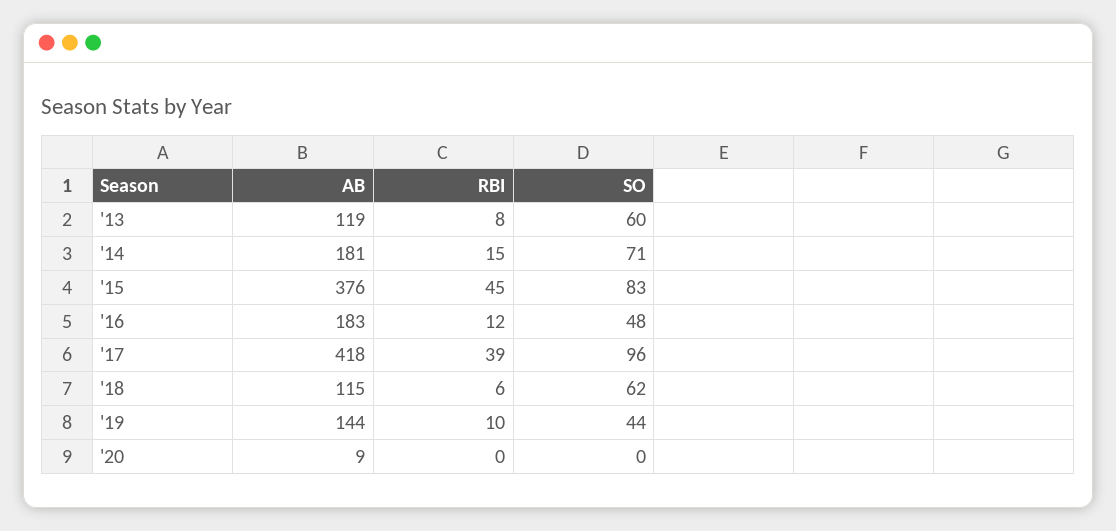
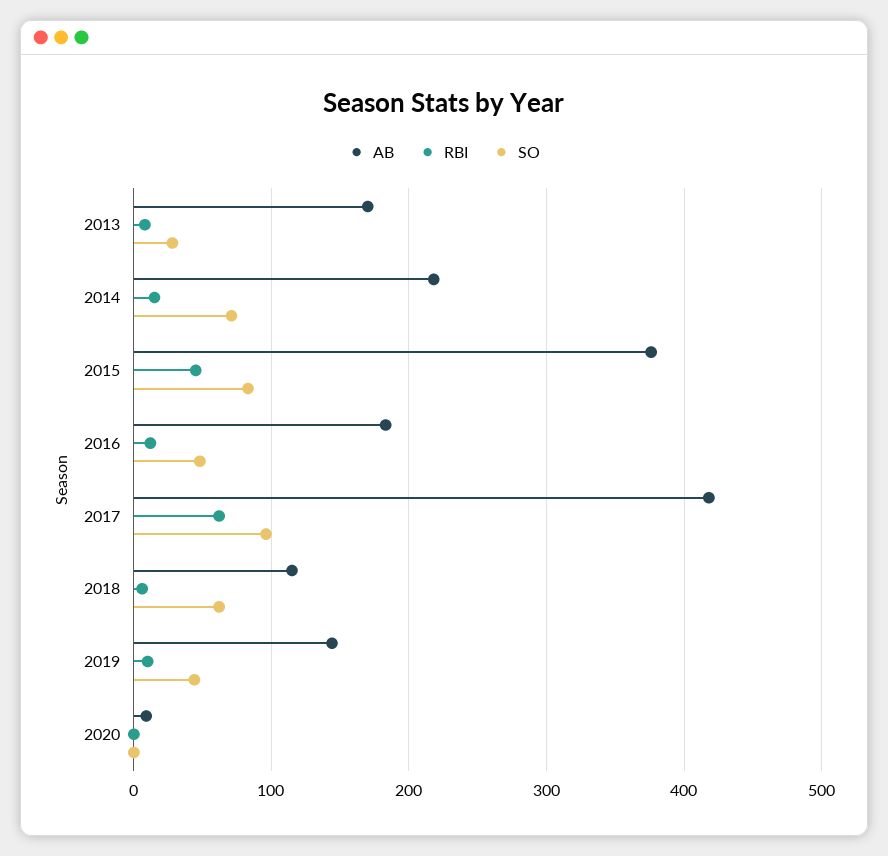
AB, '13: 119 -> 170
SO, '13: 60 -> 30
AB, '14: 181 -> 220
RBI, '17: 39 -> 60

